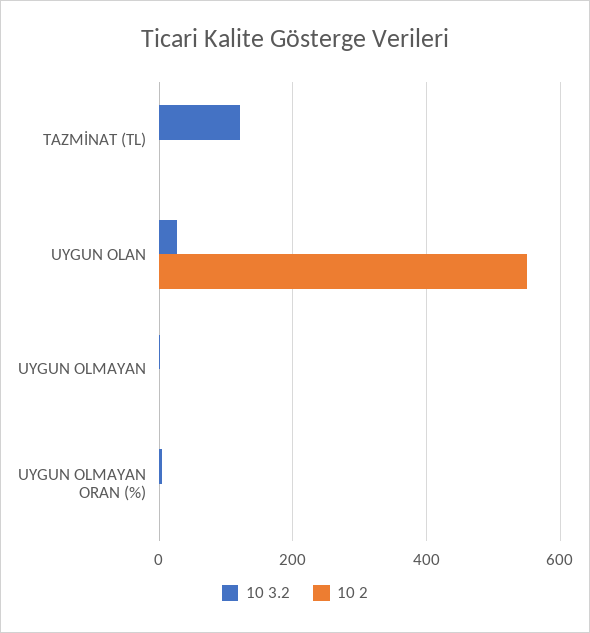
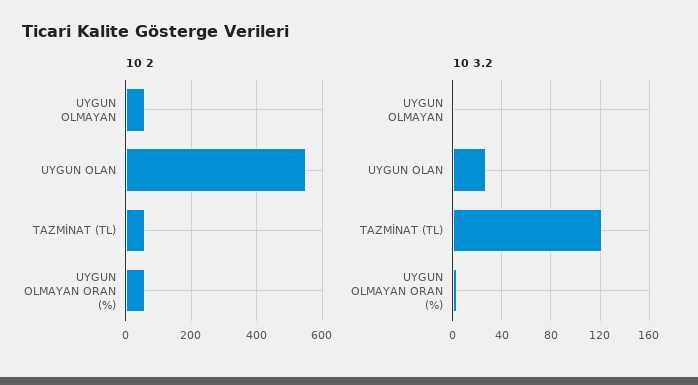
10 2, TAZMİNAT (TL): 0 -> 60
10 2, UYGUN OLMAYAN: 0 -> 60
10 2, UYGUN OLMAYAN ORAN (%): 0 -> 60

